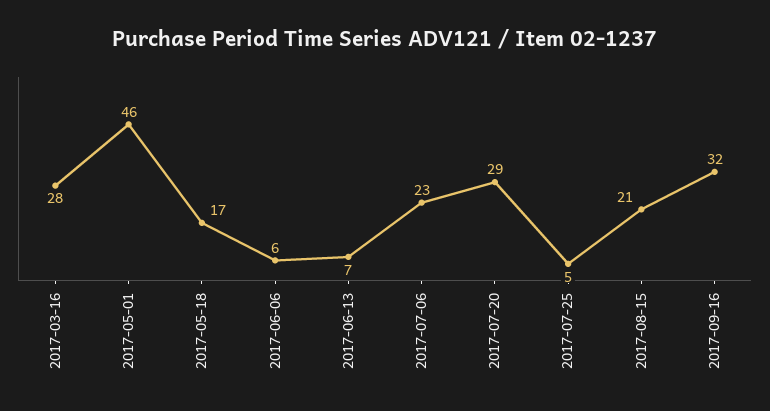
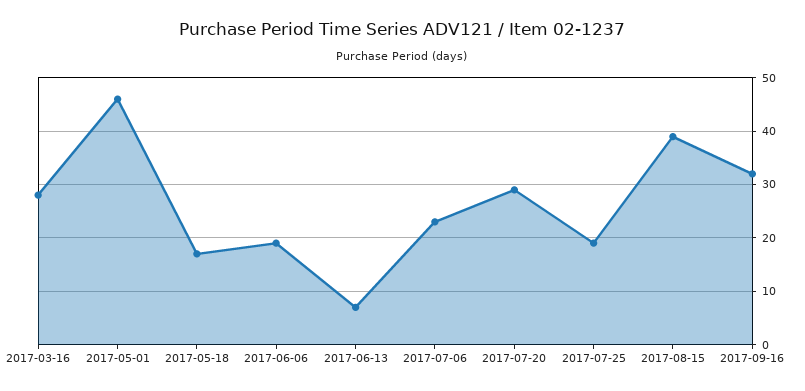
2017-06-06: 6 -> 20
2017-07-25: 5 -> 20
2017-08-15: 21 -> 40

